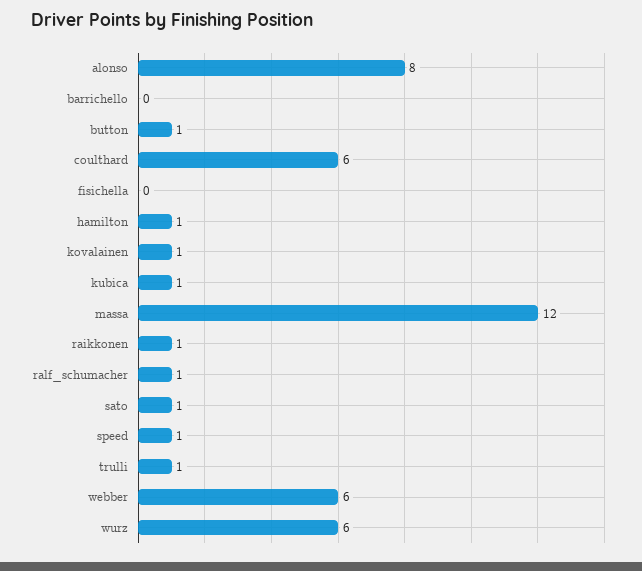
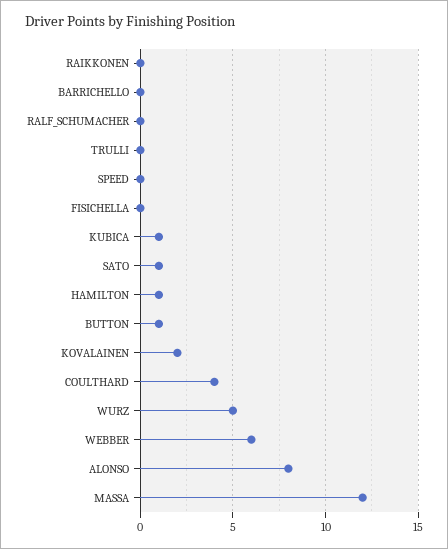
coulthard: 6 -> 4
kovalainen: 1 -> 2
raikkonen: 1 -> 0
ralf_schumacher: 1 -> 0
speed: 1 -> 0
trulli: 1 -> 0
wurz: 6 -> 5

